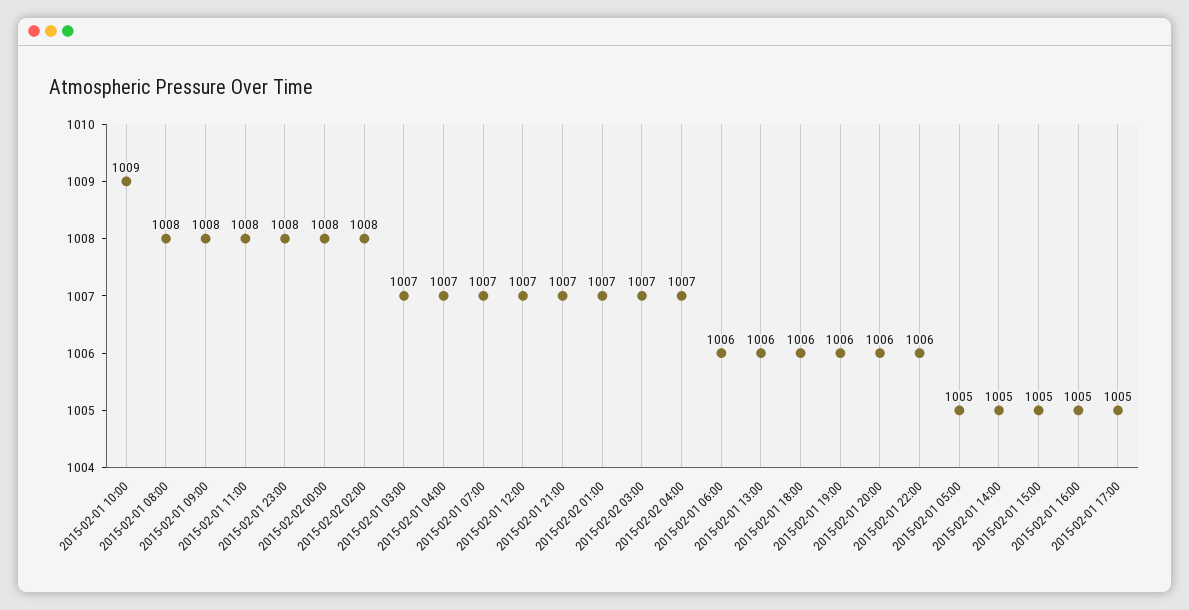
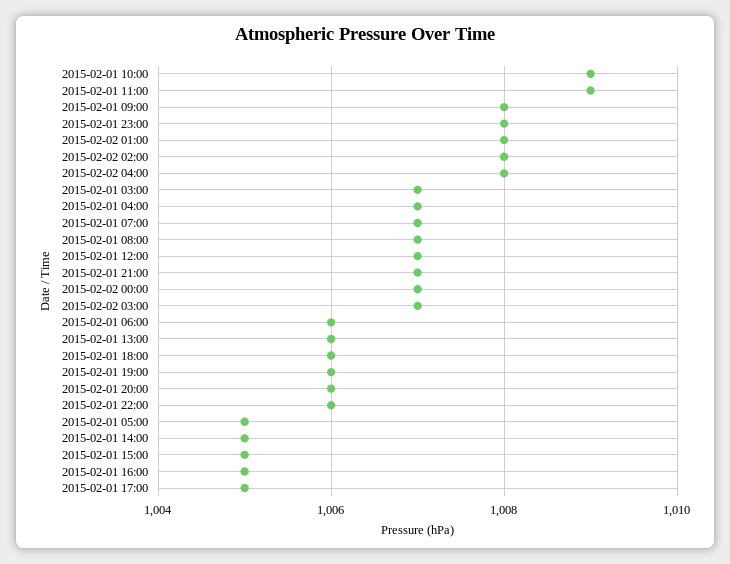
2015-02-01 08:00: 1008 -> 1007
2015-02-01 11:00: 1008 -> 1009
2015-02-02 00:00: 1008 -> 1007
2015-02-02 01:00: 1007 -> 1008
2015-02-02 04:00: 1007 -> 1008

